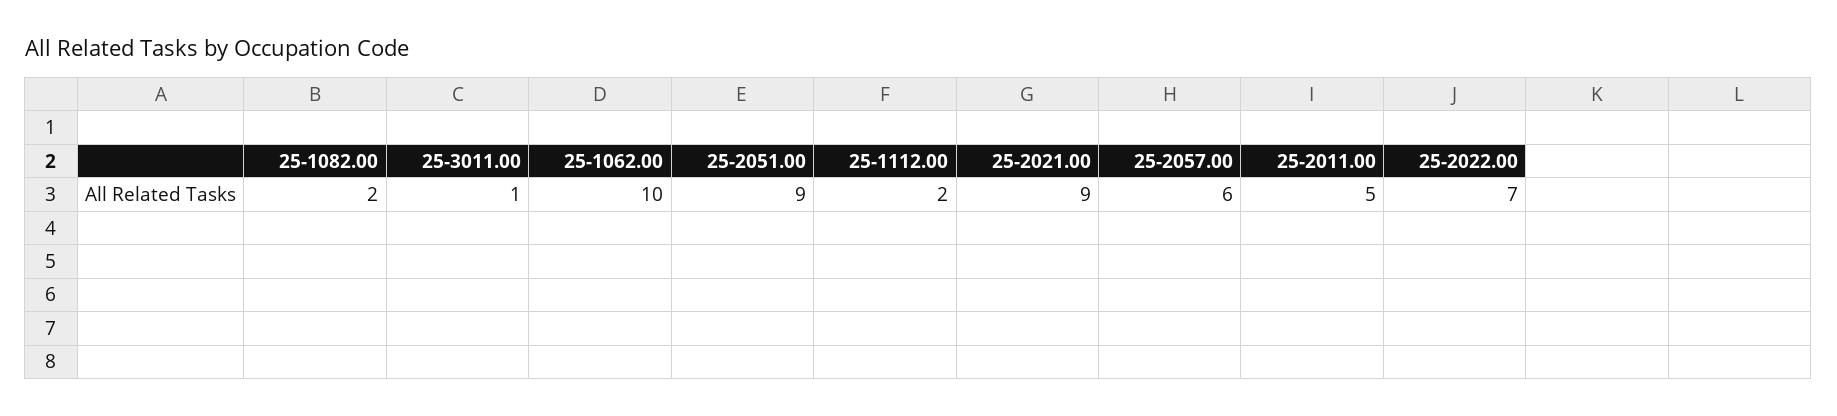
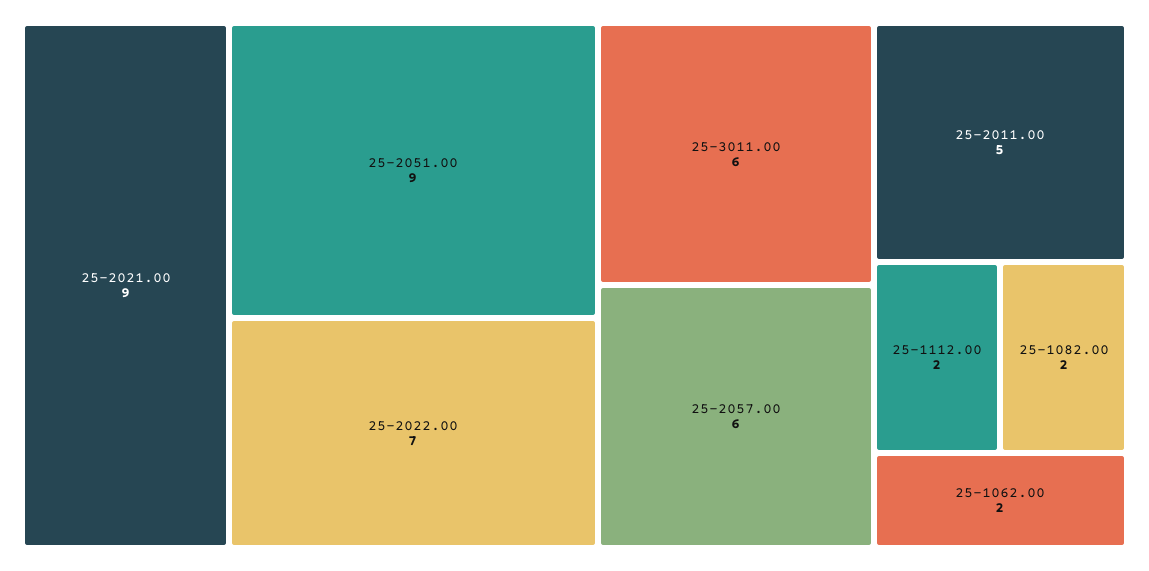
25-3011.00: 1 -> 6
25-1062.00: 10 -> 2

